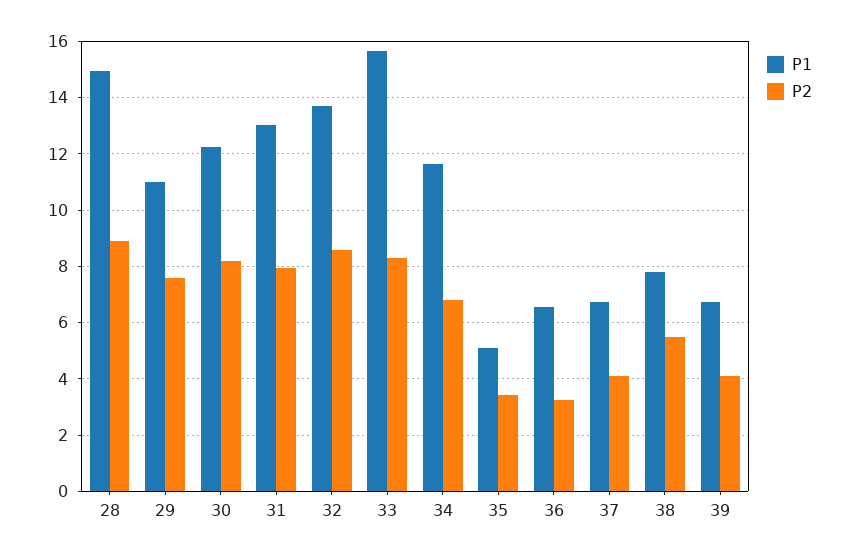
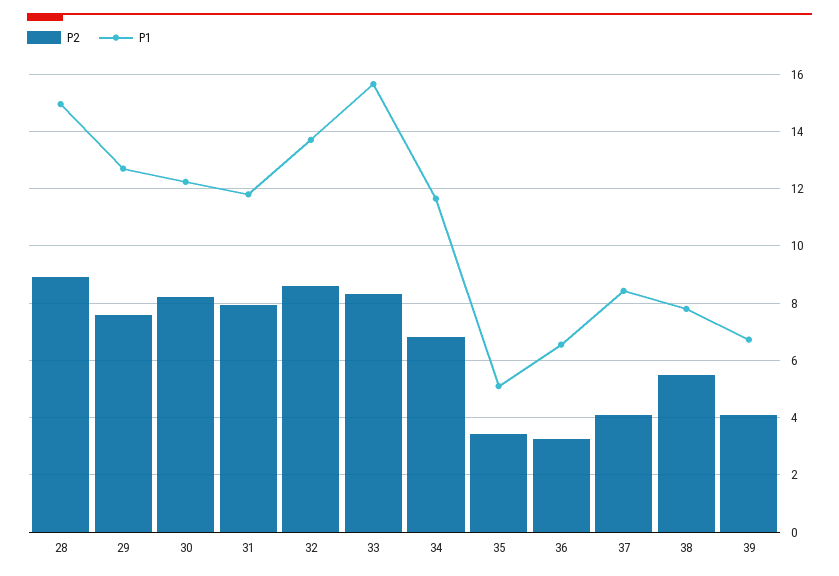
P1, 29: 11 -> 12.75
P1, 31: 13 -> 11.75
P1, 37: 6.75 -> 8.5

